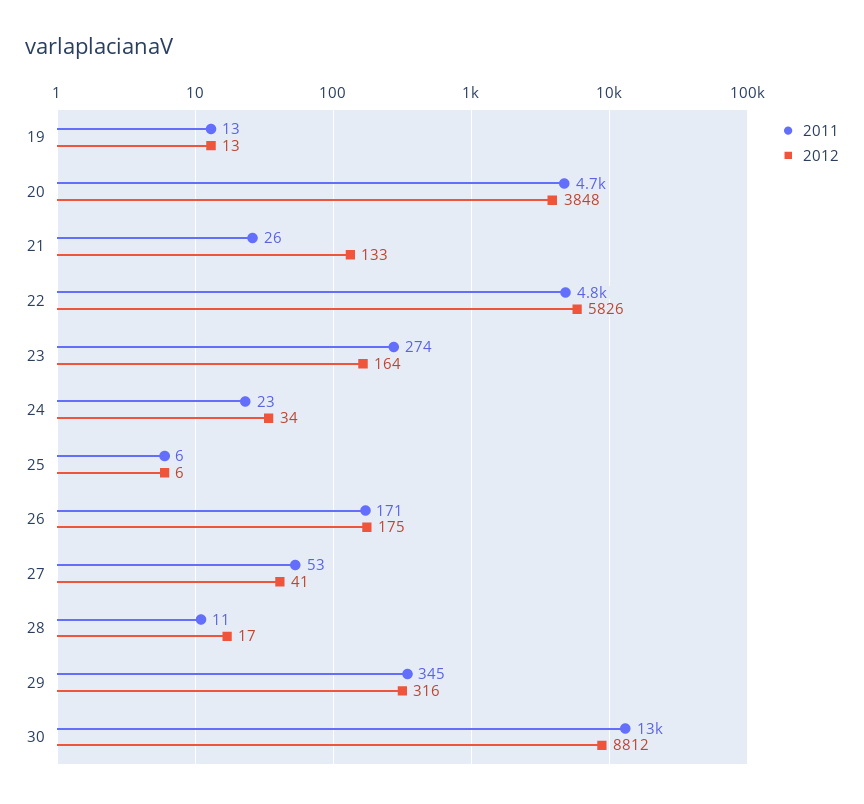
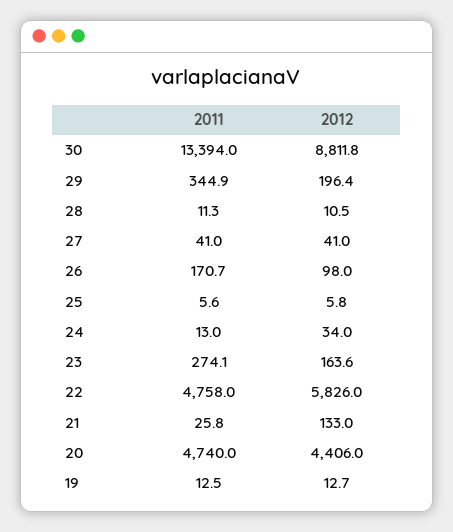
2012, 20: 3848 -> 4406
2011, 24: 23 -> 13
2012, 26: 175 -> 98
2011, 27: 53 -> 41
2012, 28: 17 -> 10.5
2012, 29: 316 -> 196.4

